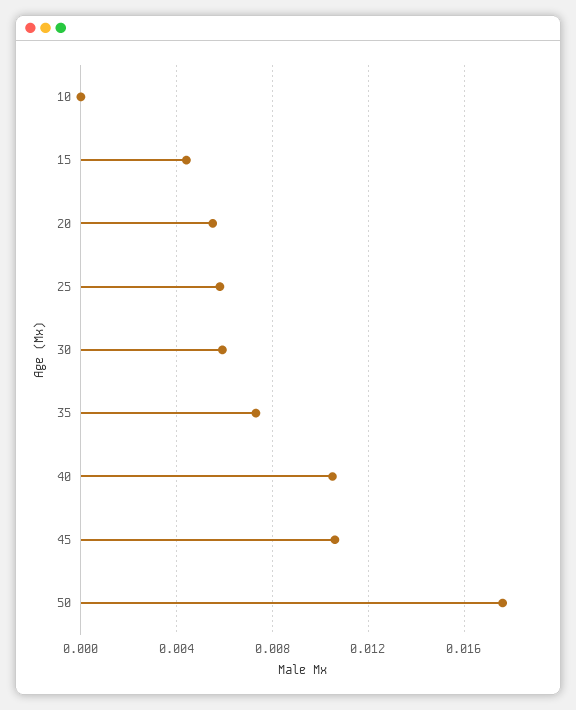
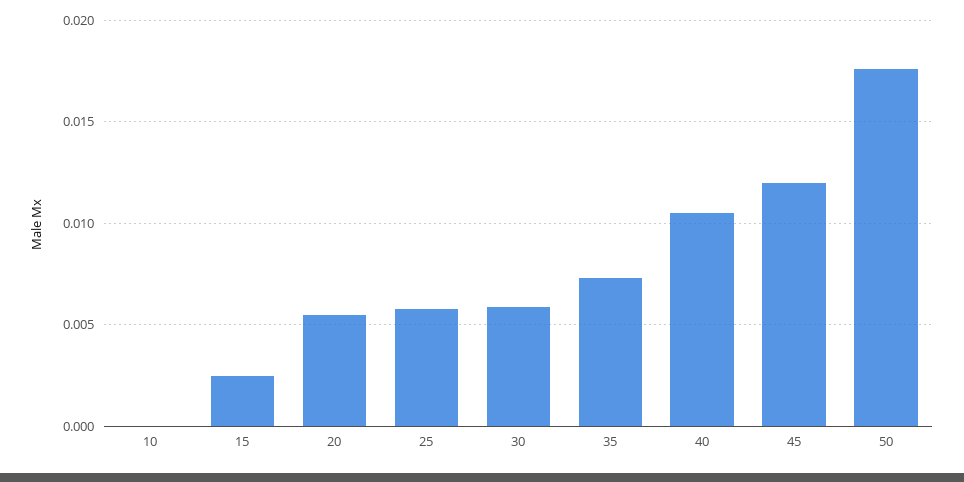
15: 0.0045 -> 0.0025
45: 0.0105 -> 0.012

